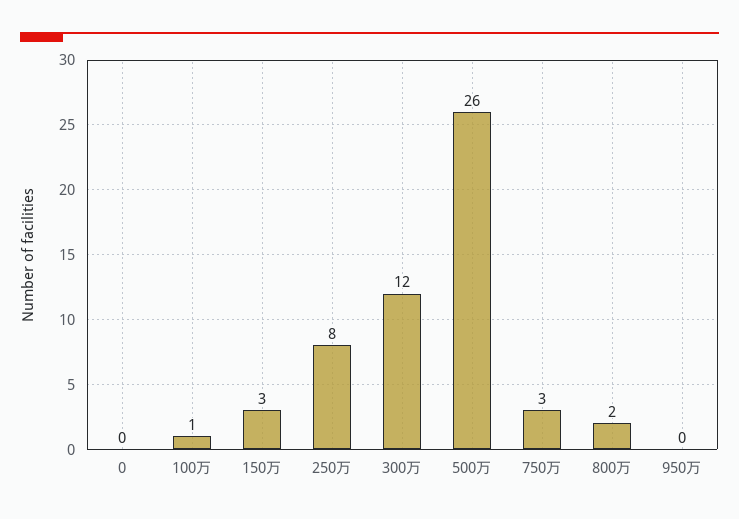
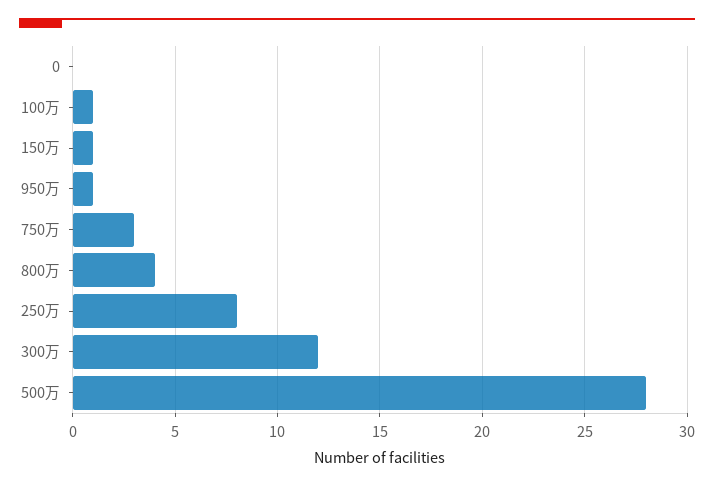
150万: 3 -> 1
500万: 26 -> 28
800万: 2 -> 4
950万: 0 -> 1

